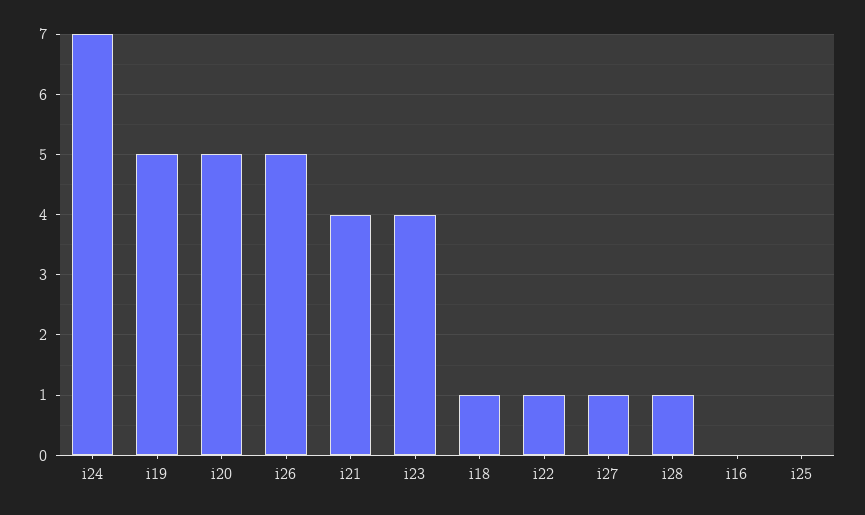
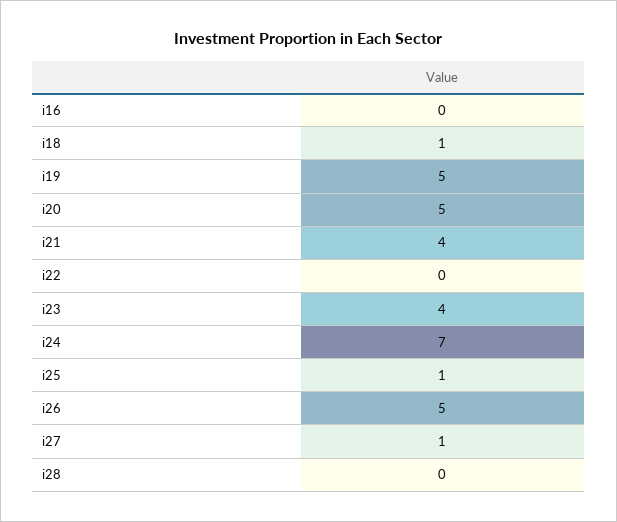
i22: 1 -> 0
i28: 1 -> 0
i25: 0 -> 1

